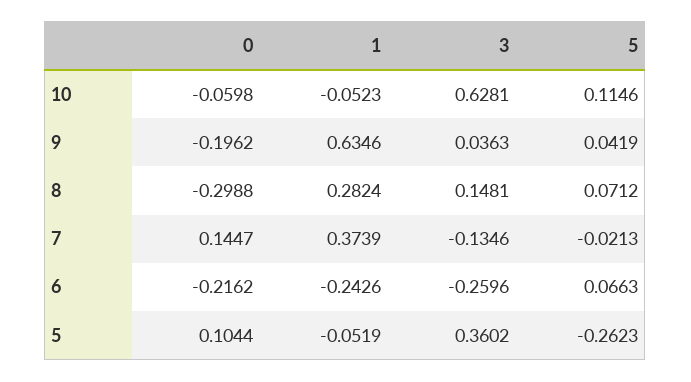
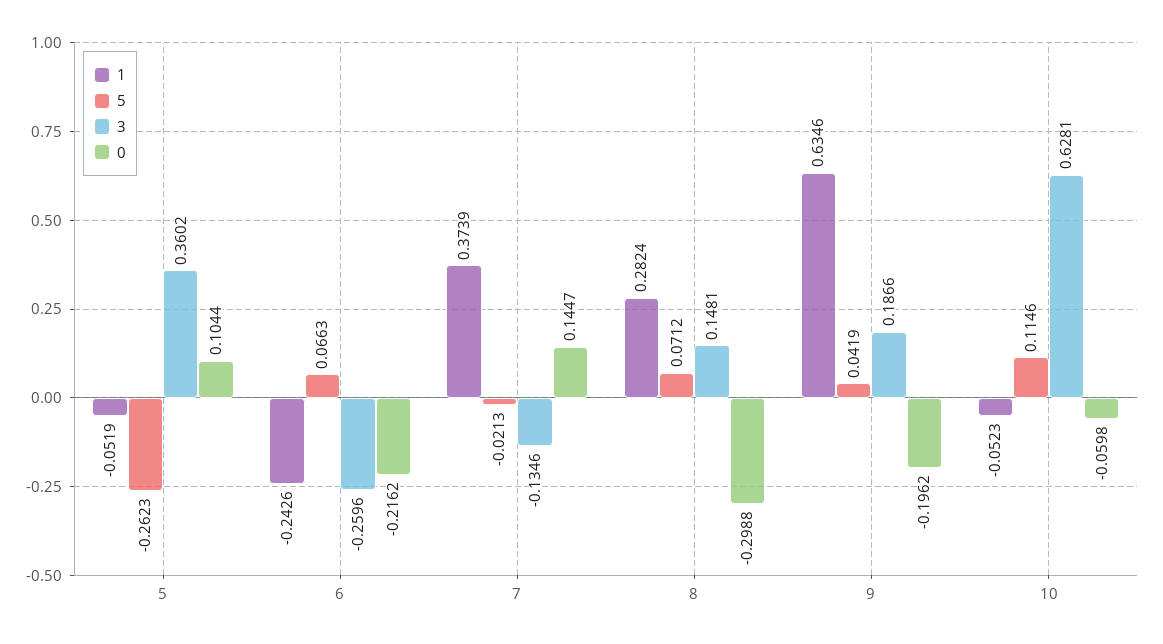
3, 9: 0.0363 -> 0.1866

